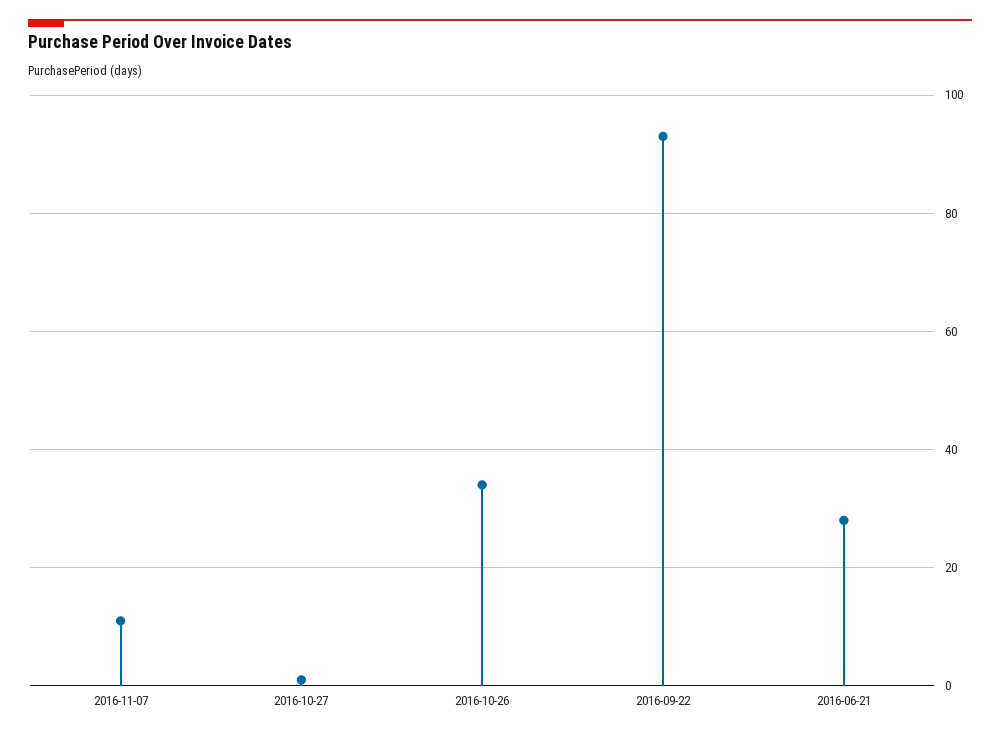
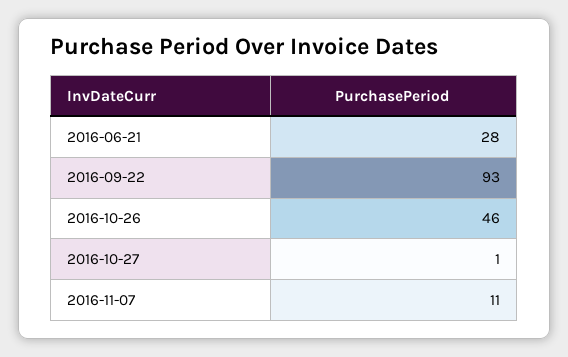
2016-10-26: 35 -> 46

